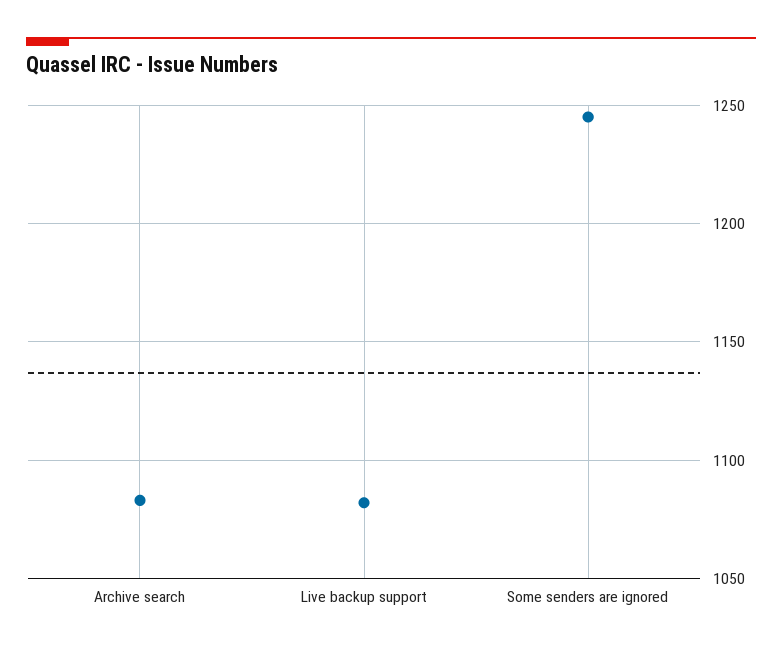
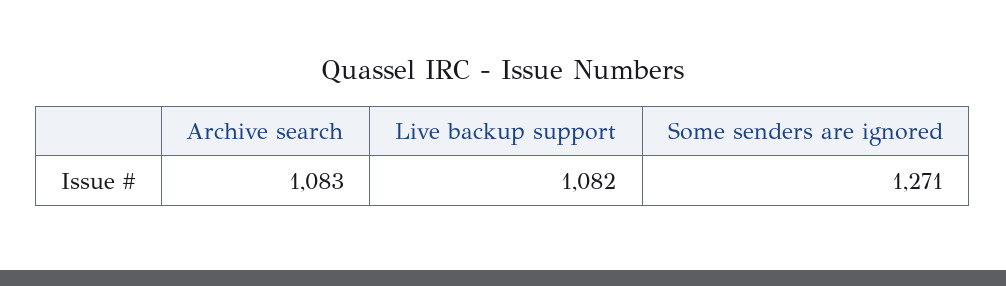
Some senders are ignored: 1245 -> 1271

